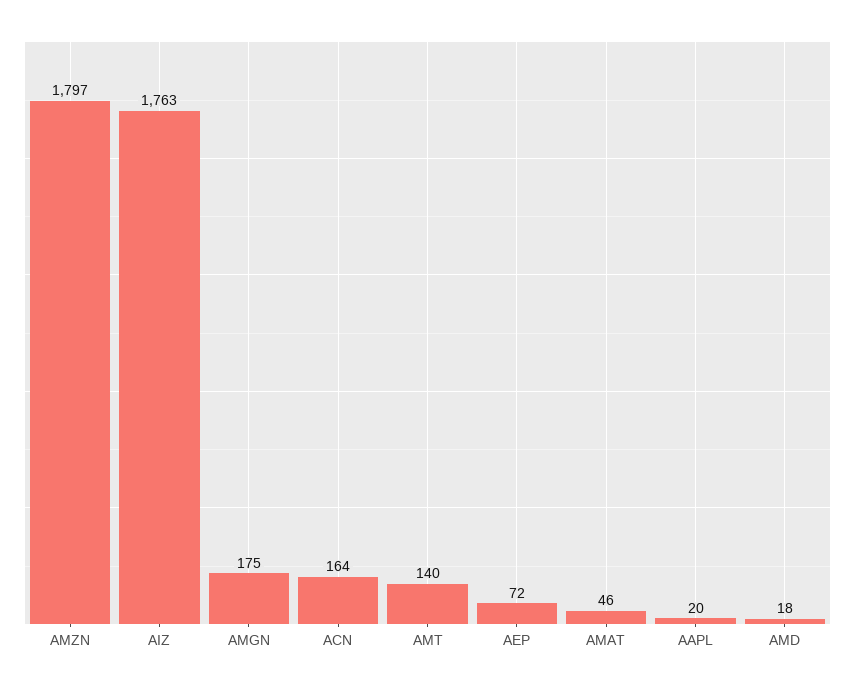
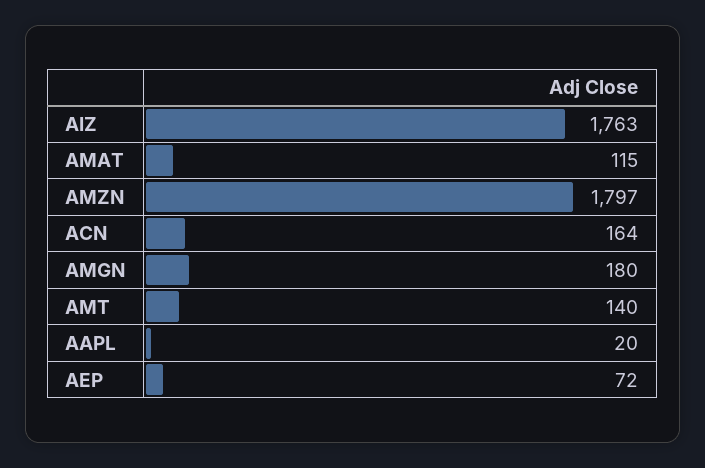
AMGN: 175 -> 180
AMAT: 46 -> 115
AMD: 18 -> none

